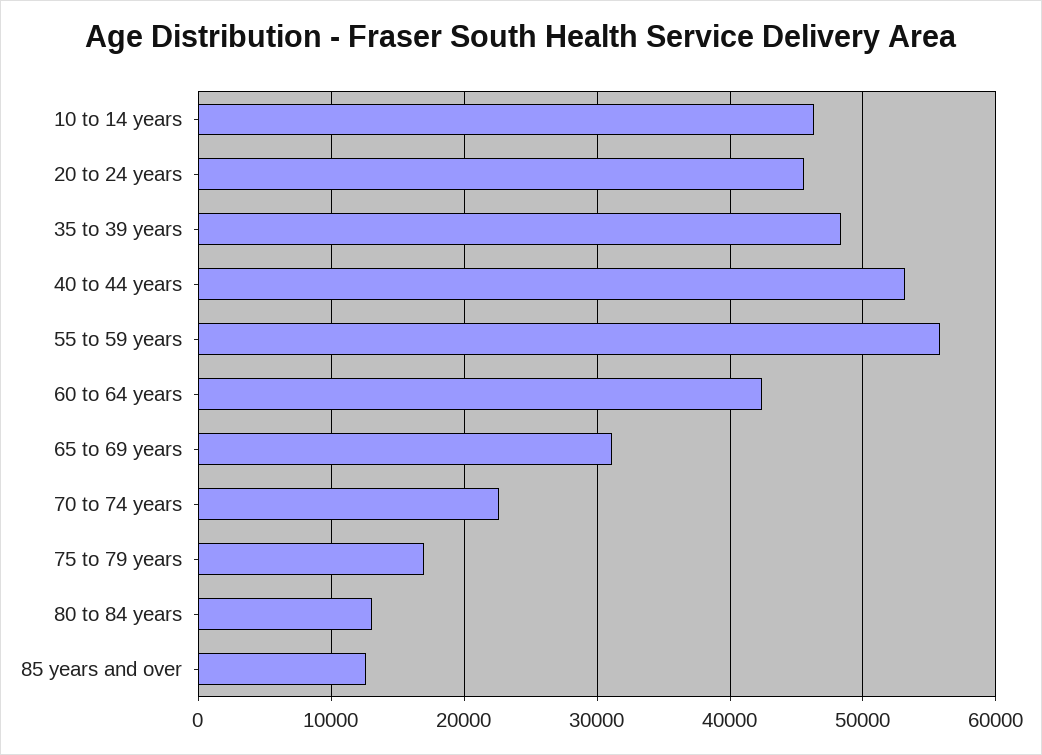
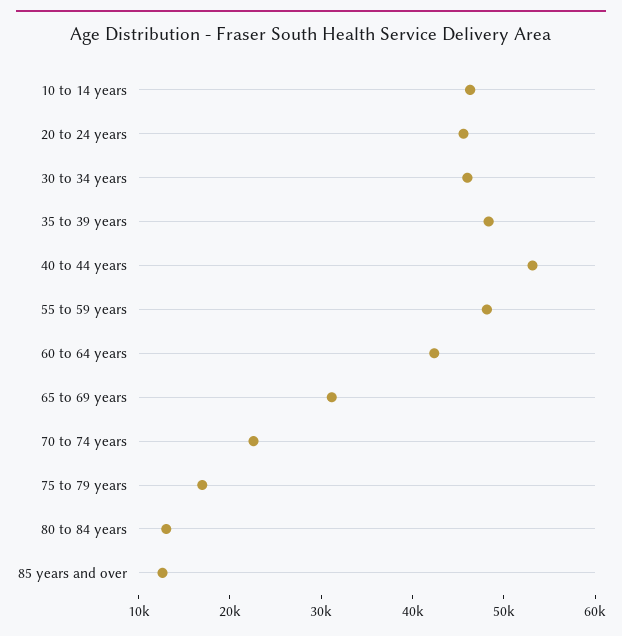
55 to 59 years: 56000 -> 48000
30 to 34 years: none -> 46000

